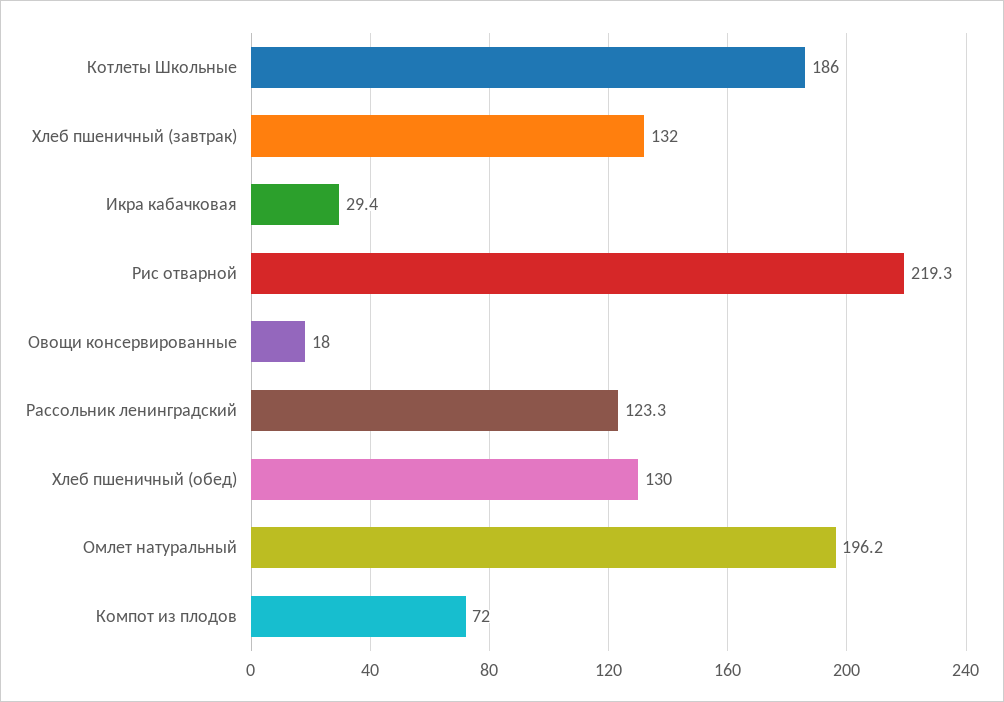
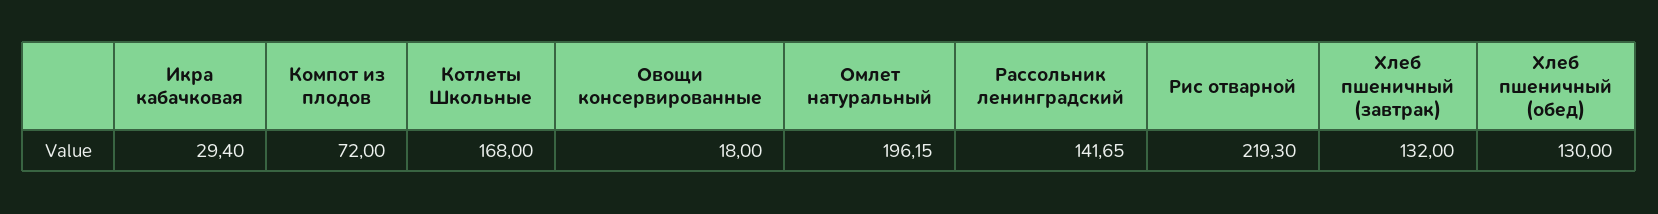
Котлеты Школьные: 186 -> 168
Рассольник ленинградский: 123.3 -> 141.65

